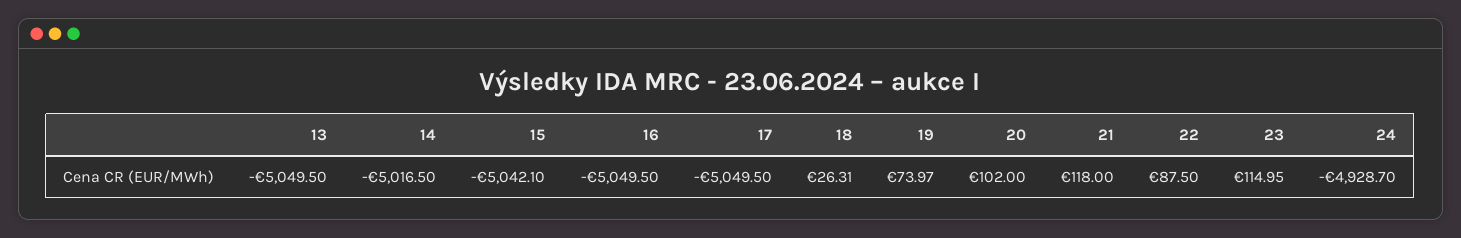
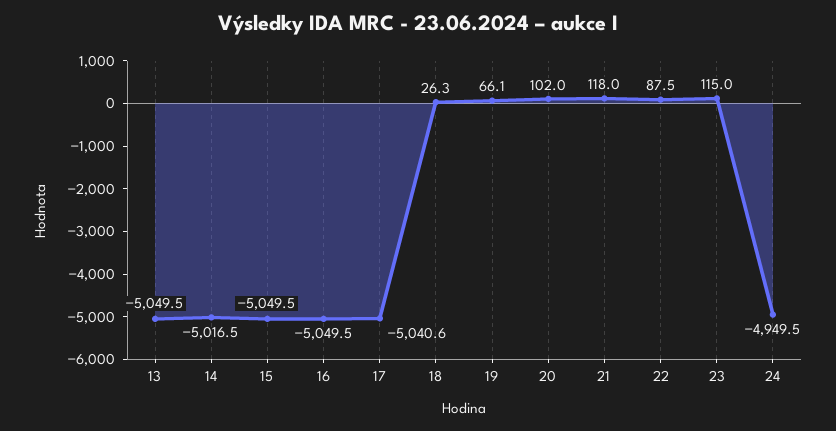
15: -5042.1 -> -5049.5
17: -5049.5 -> -5040.6
19: 73.97 -> 66.1
24: -4928.7 -> -4949.5

